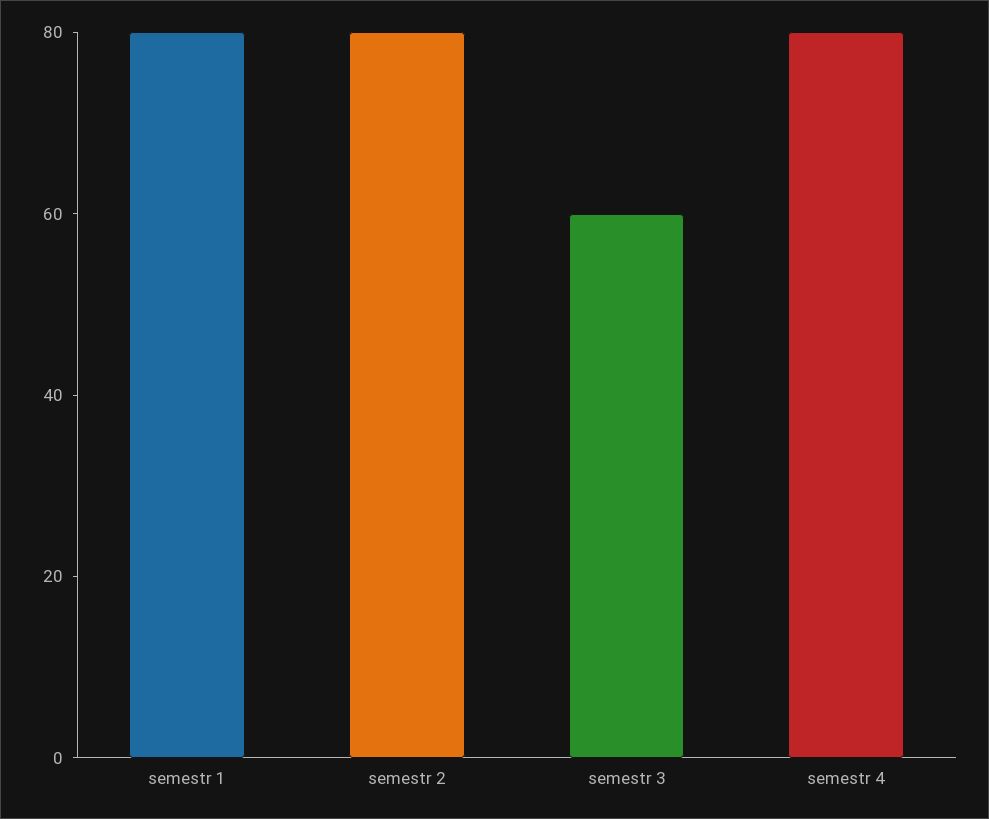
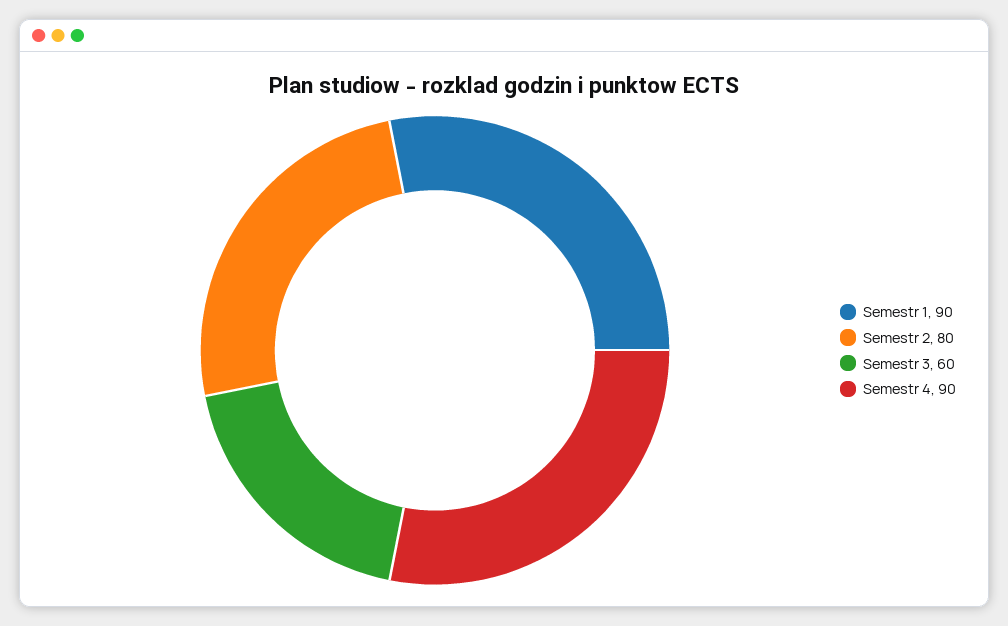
semestr 1: 80 -> 90
semestr 4: 80 -> 90

